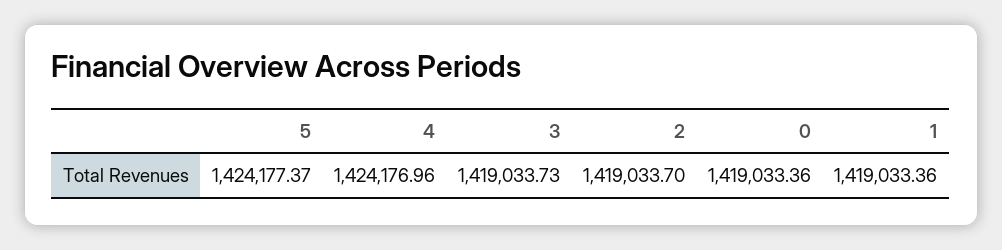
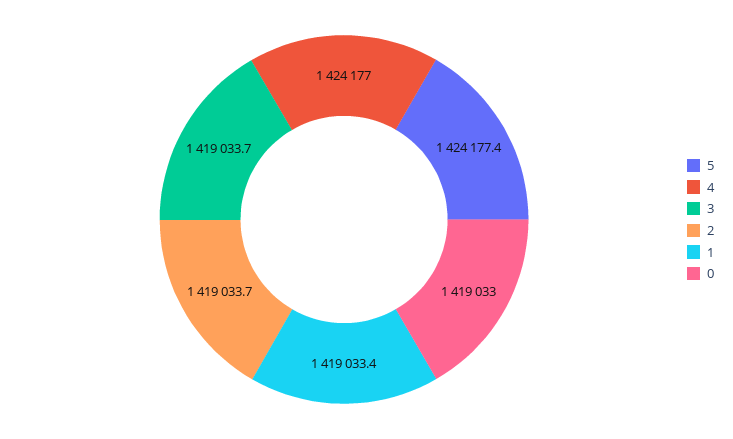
0: 1419033.36 -> 1419033

